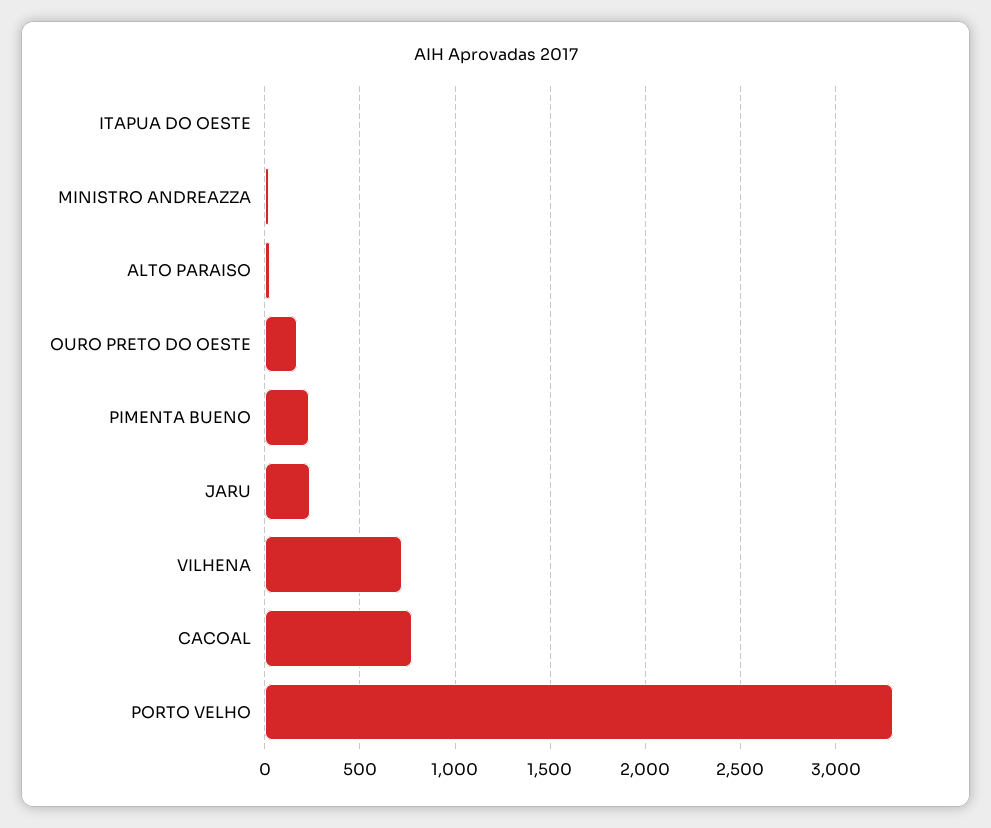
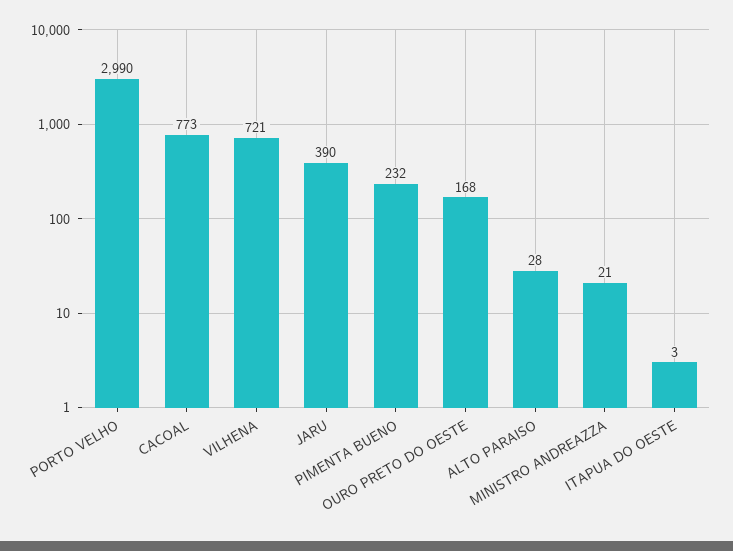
JARU: 250 -> 390
PORTO VELHO: 3300 -> 2990

